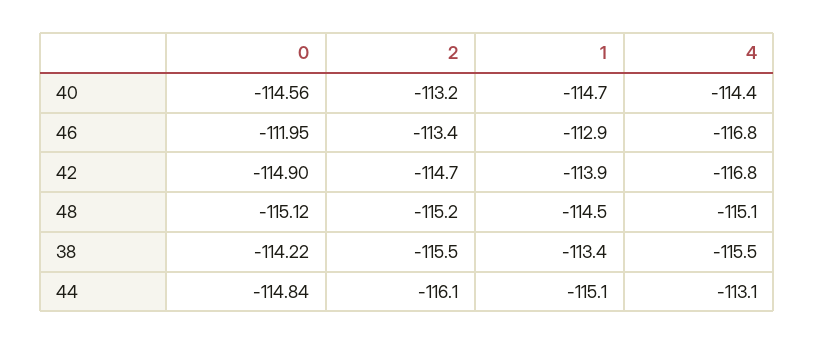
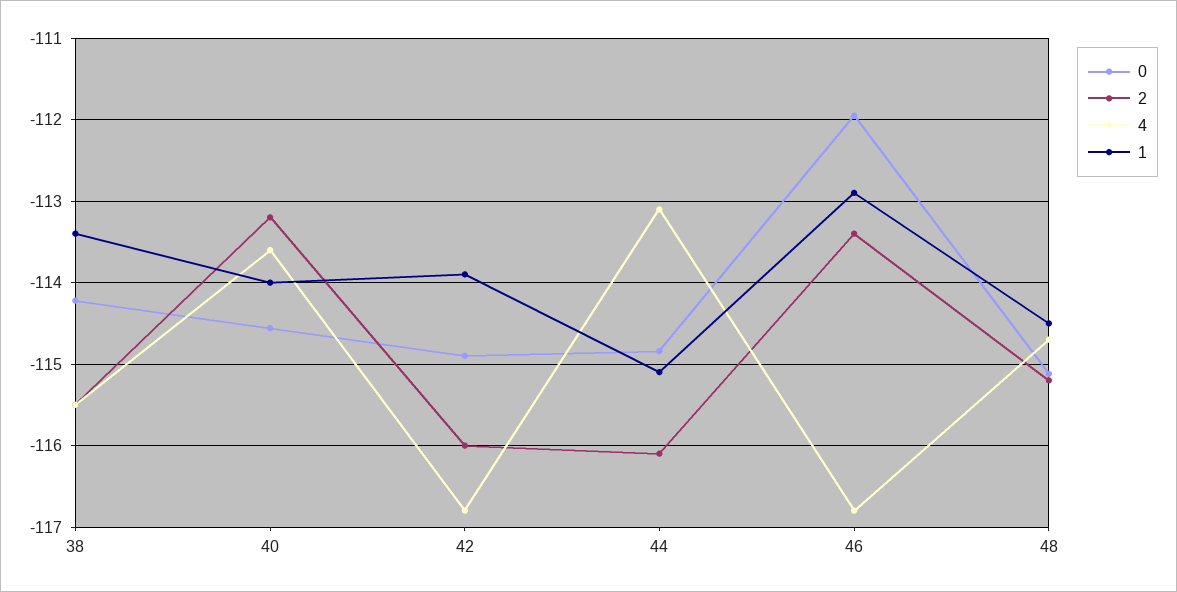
1, 40: -114.7 -> -114
4, 40: -114.4 -> -113.6
2, 42: -114.7 -> -116
4, 48: -115.1 -> -114.7

